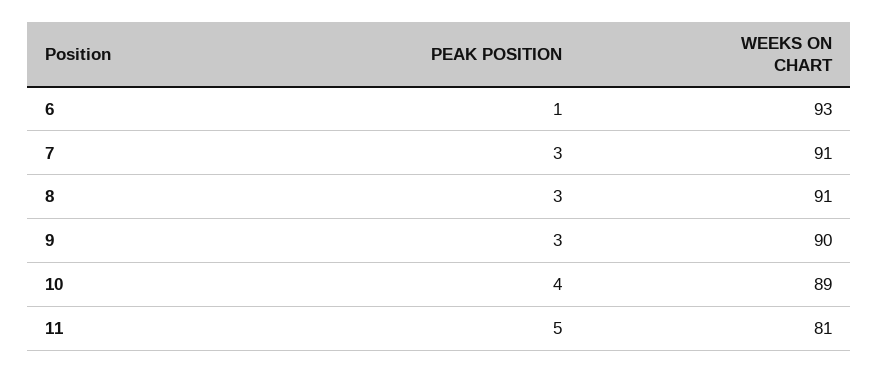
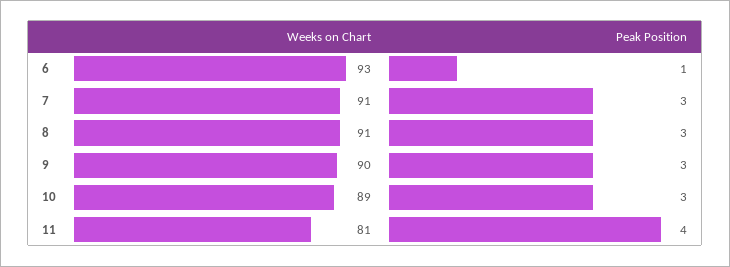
PEAK POSITION, 10: 4 -> 3
PEAK POSITION, 11: 5 -> 4

